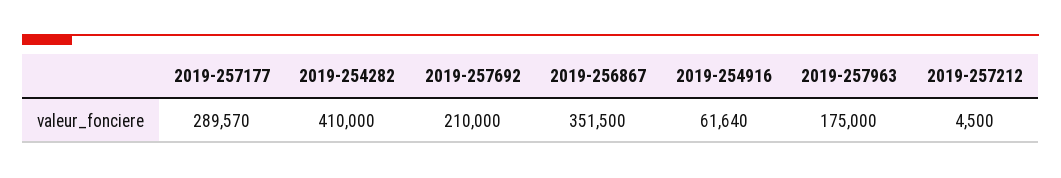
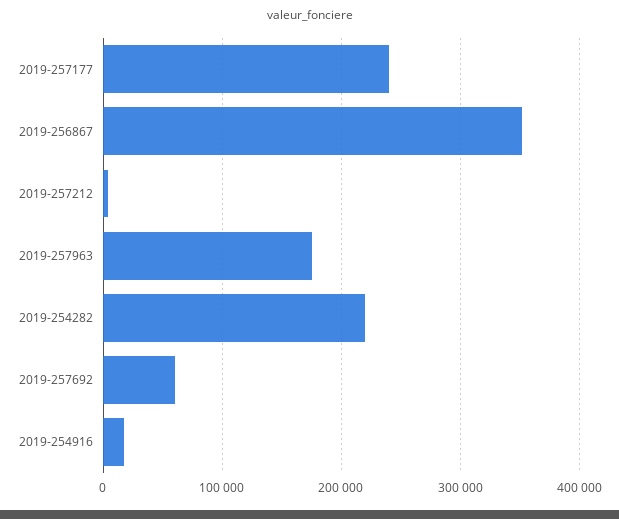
2019-257177: 289570 -> 240000
2019-254282: 410000 -> 220000
2019-257692: 210000 -> 60000
2019-254916: 61640 -> 20000

